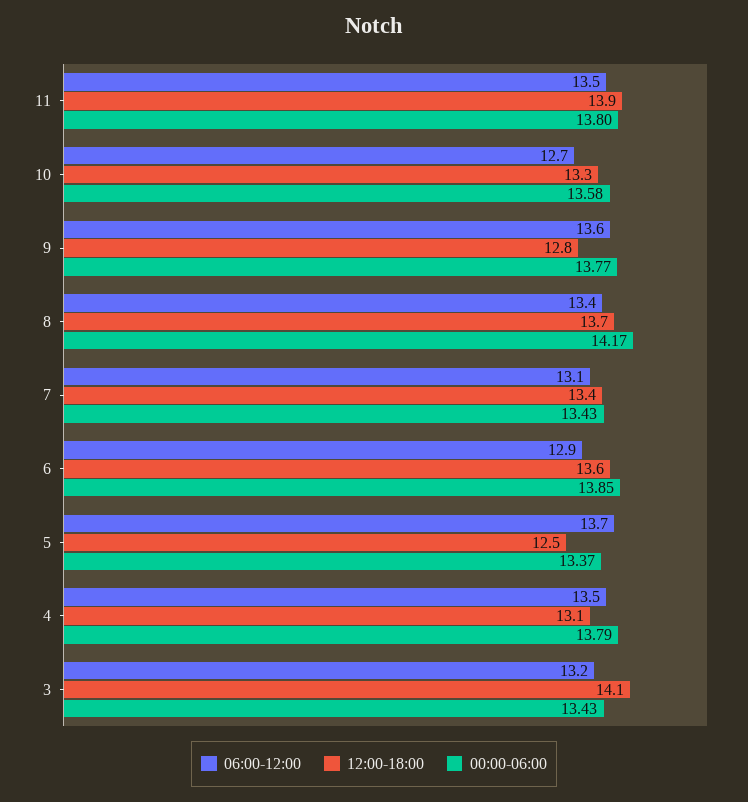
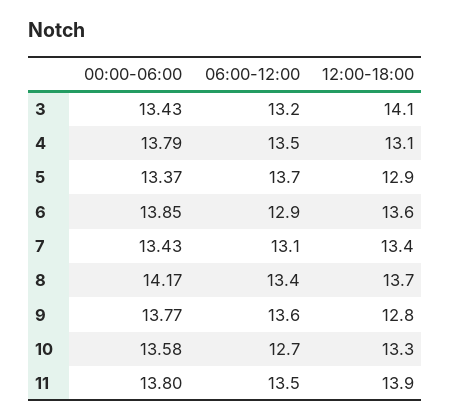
12:00-18:00, 5: 12.5 -> 12.9

